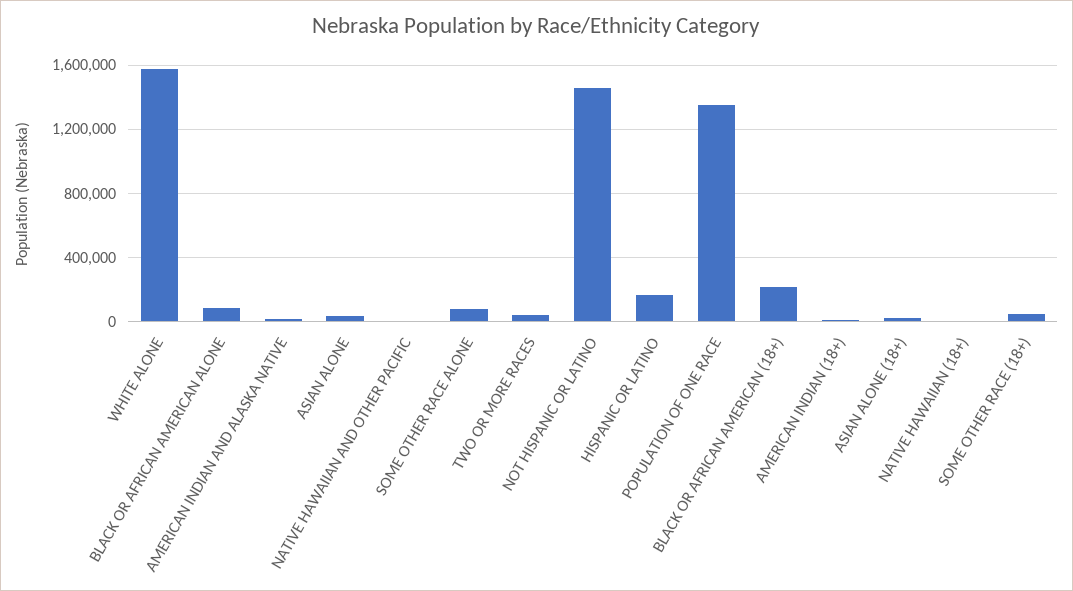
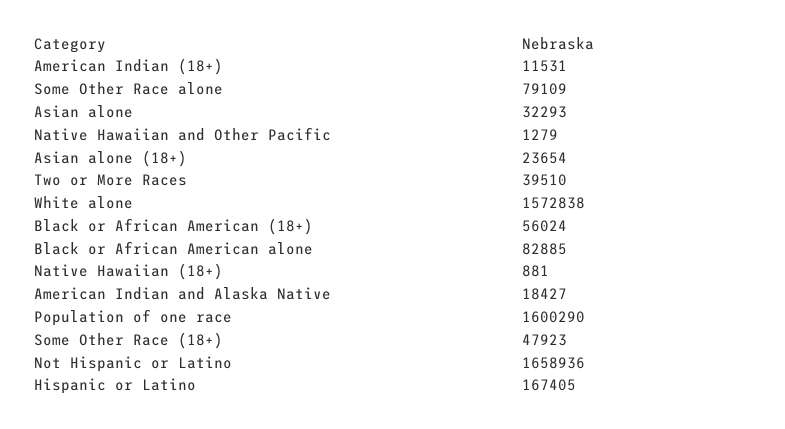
NOT HISPANIC OR LATINO: 1450000 -> 1658936
POPULATION OF ONE RACE: 1350000 -> 1600290
BLACK OR AFRICAN AMERICAN (18+): 200000 -> 56024

